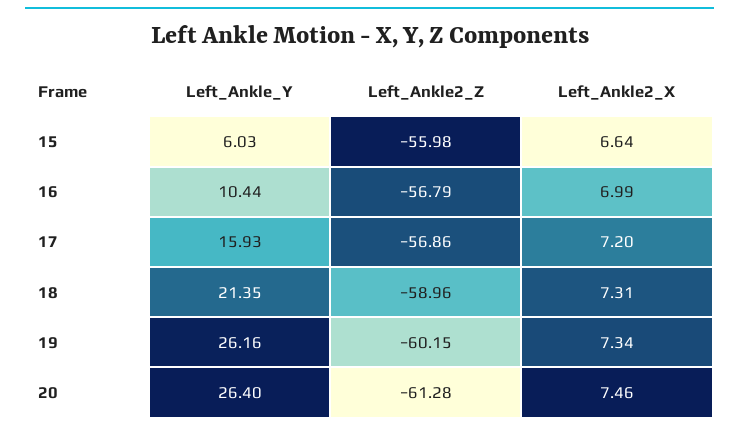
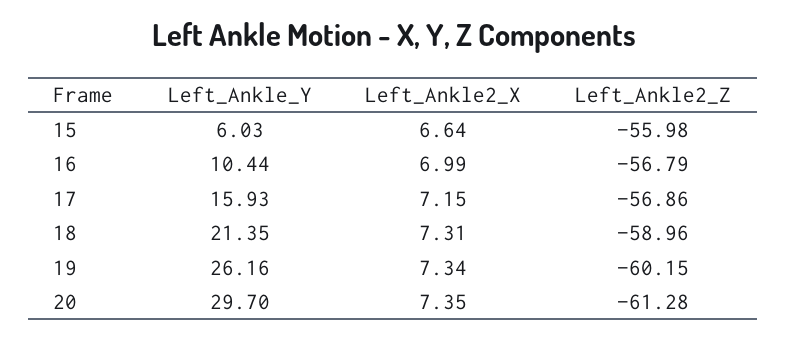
Left_Ankle2_X, 17: 7.2 -> 7.15
Left_Ankle_Y, 20: 26.4 -> 29.7
Left_Ankle2_X, 20: 7.46 -> 7.35

